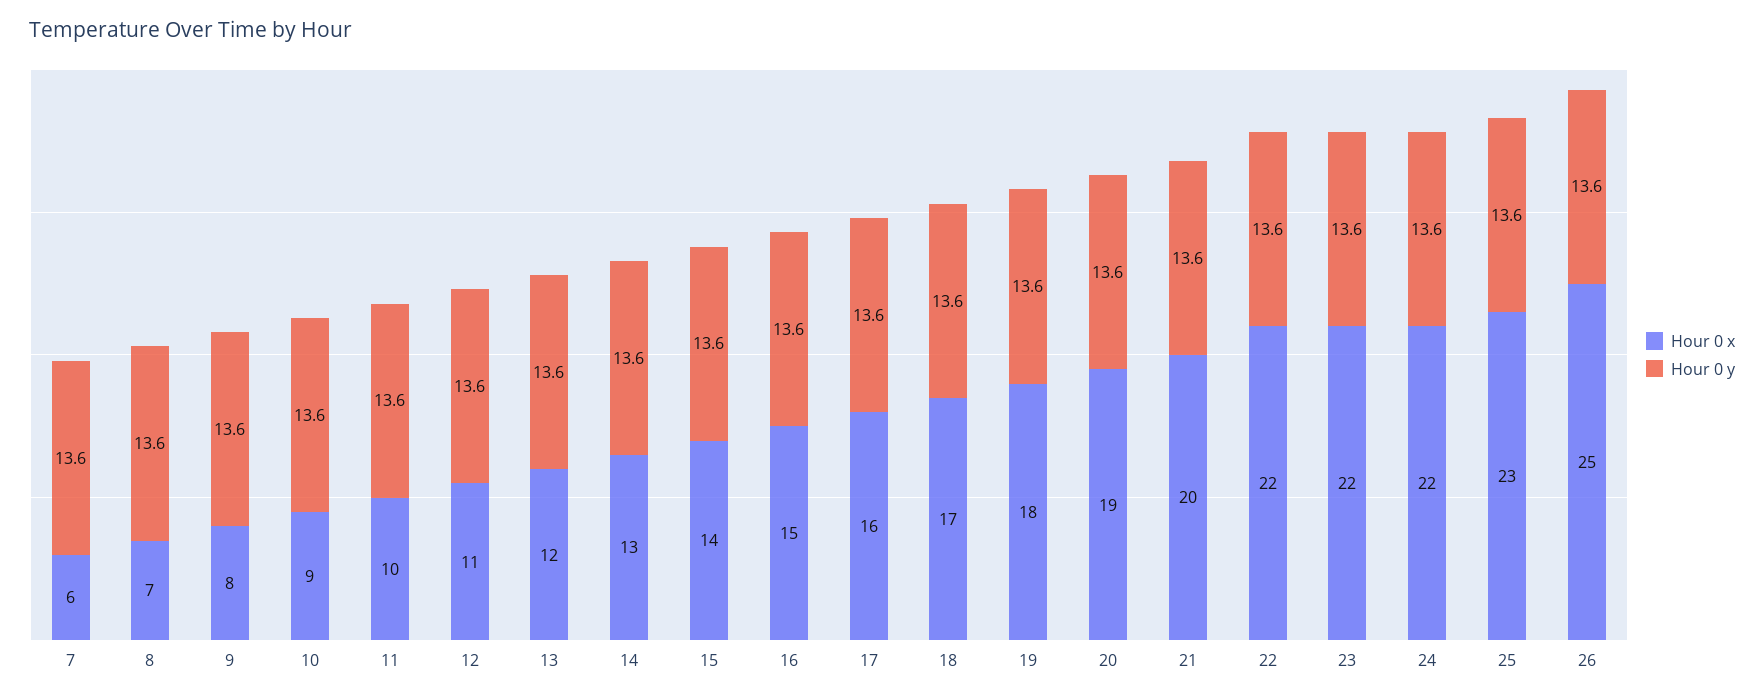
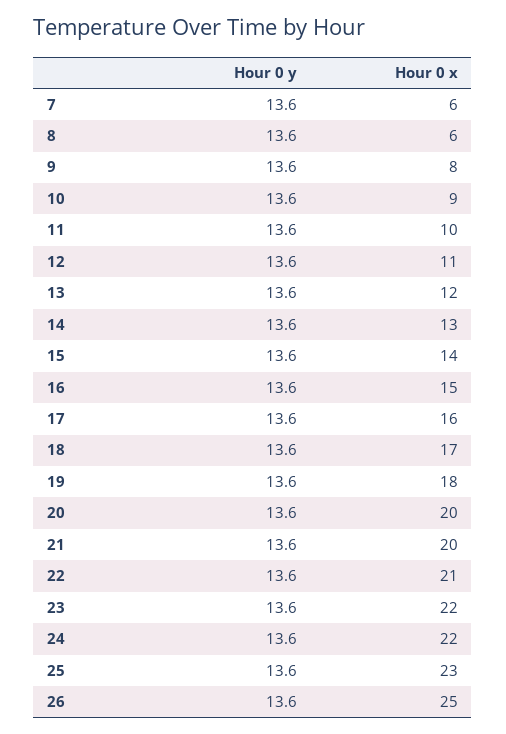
Hour 0 x, 8: 7 -> 6
Hour 0 x, 20: 19 -> 20
Hour 0 x, 22: 22 -> 21

